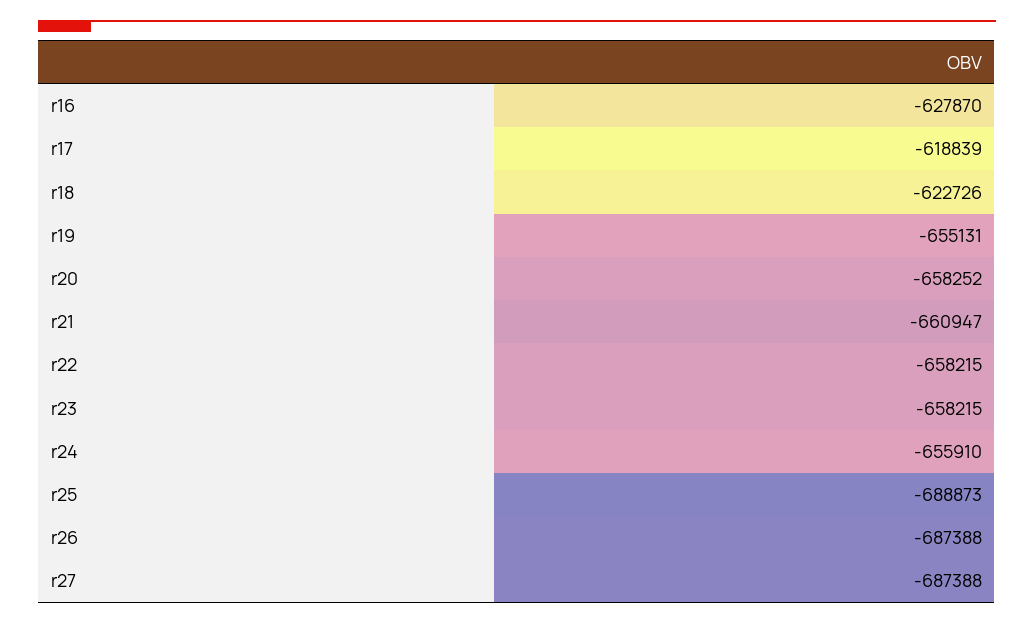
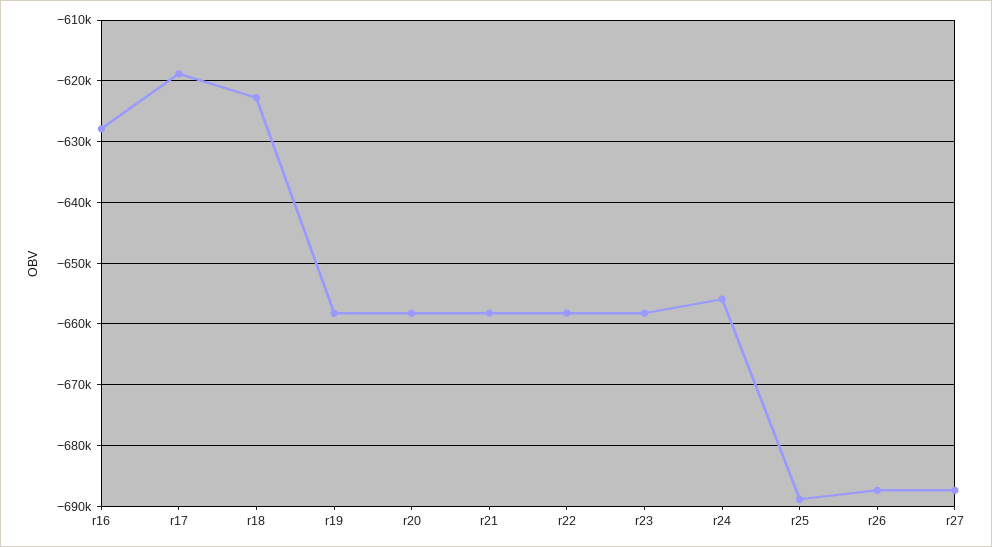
r19: -655131 -> -658000
r21: -660947 -> -658000

